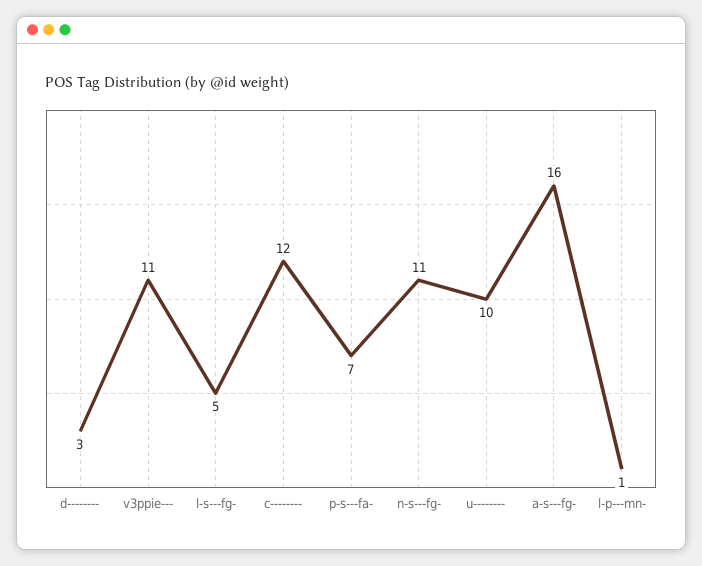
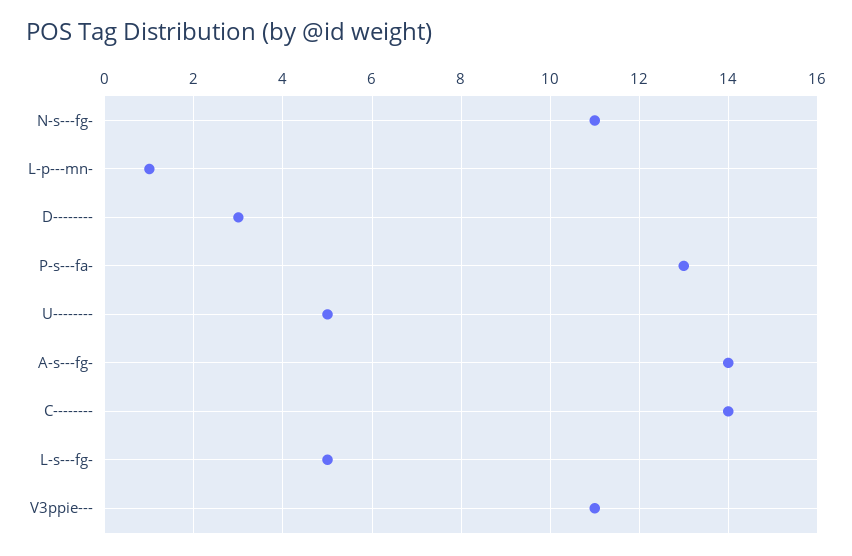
c--------: 12 -> 14
p-s---fa-: 7 -> 13
u--------: 10 -> 5
a-s---fg-: 16 -> 14

